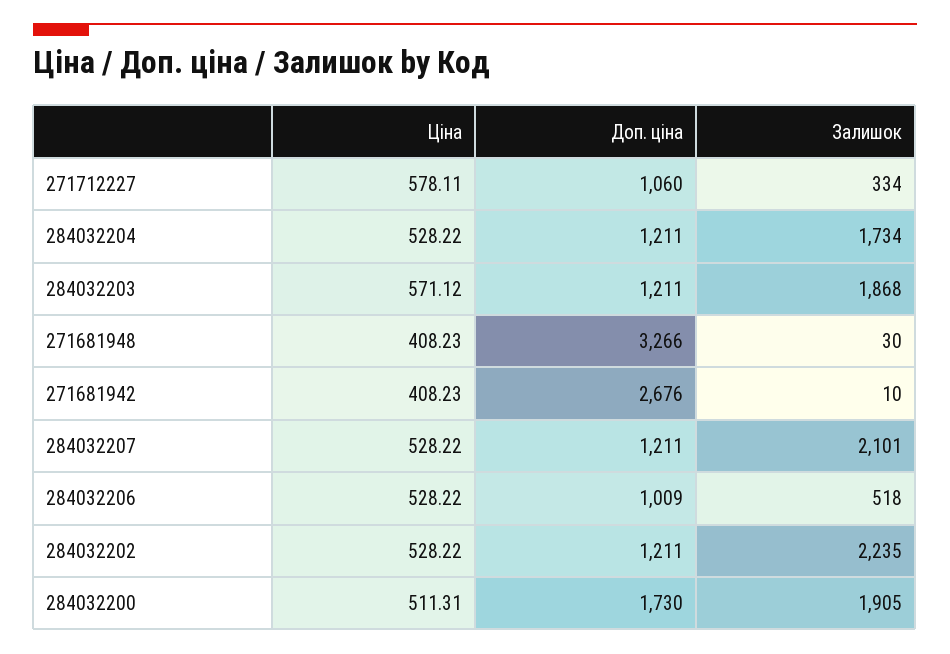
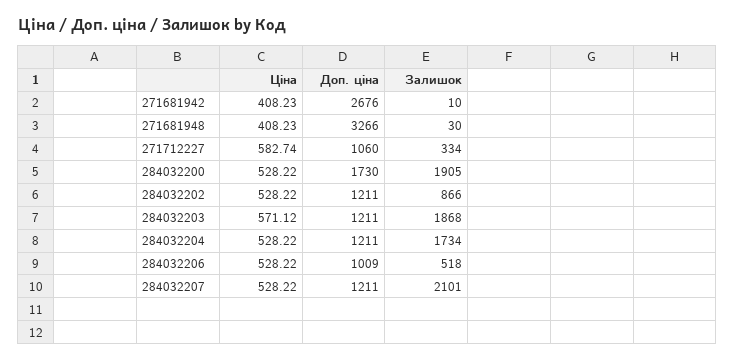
Ціна, 271712227: 578.11 -> 582.74
Залишок, 284032202: 2235 -> 866
Ціна, 284032200: 511.31 -> 528.22

